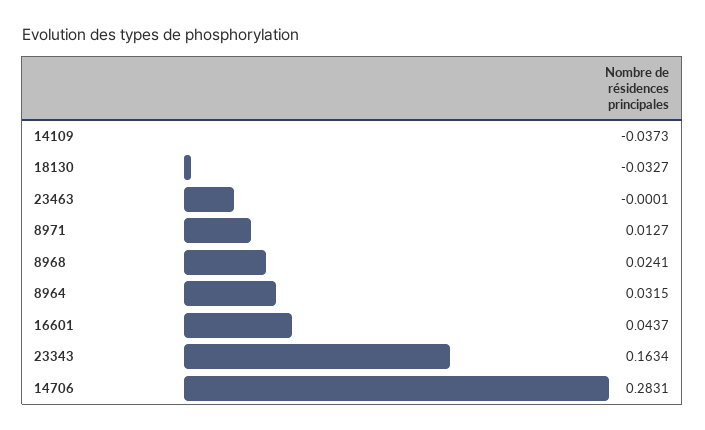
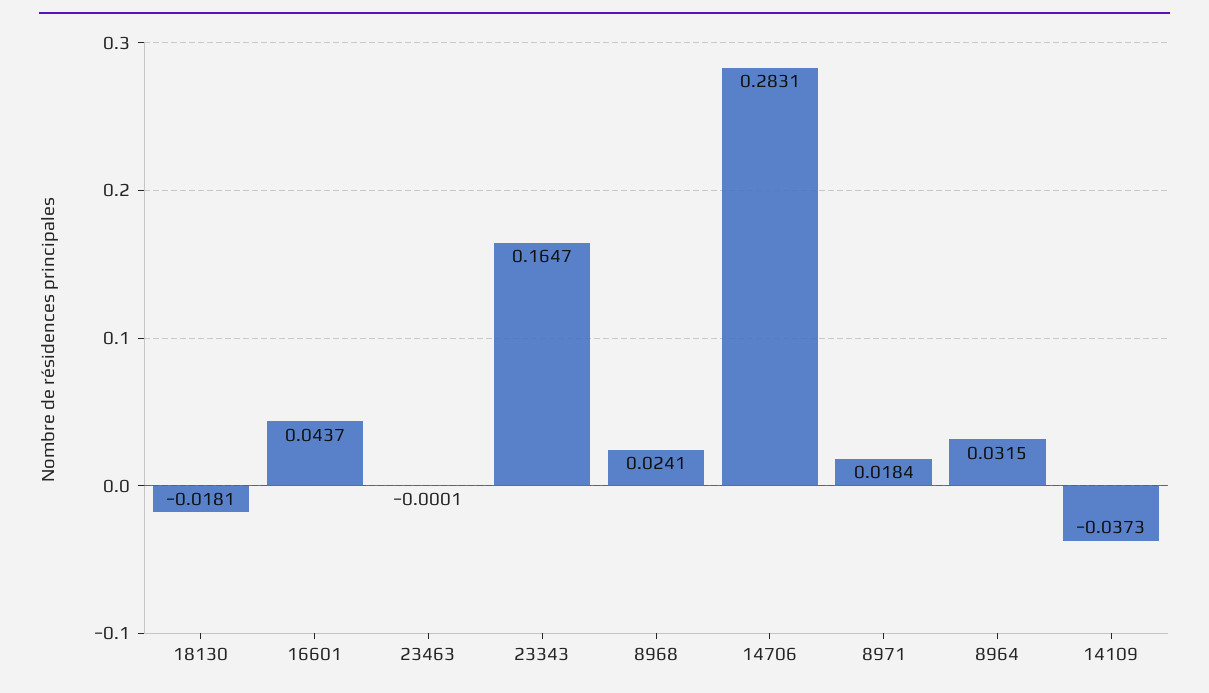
18130: -0.0327 -> -0.0181
8971: 0.0127 -> 0.0184
23343: 0.1634 -> 0.1647

